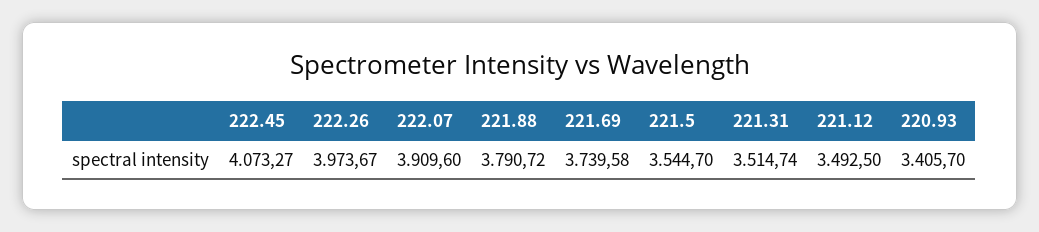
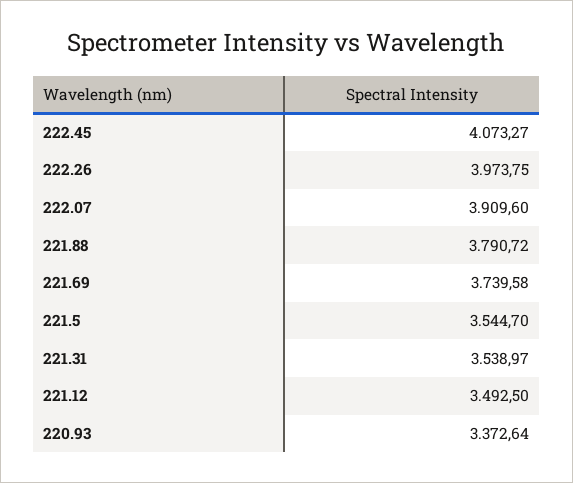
222.26: 3973.67 -> 3973.75
221.31: 3514.74 -> 3538.97
220.93: 3405.7 -> 3372.64

